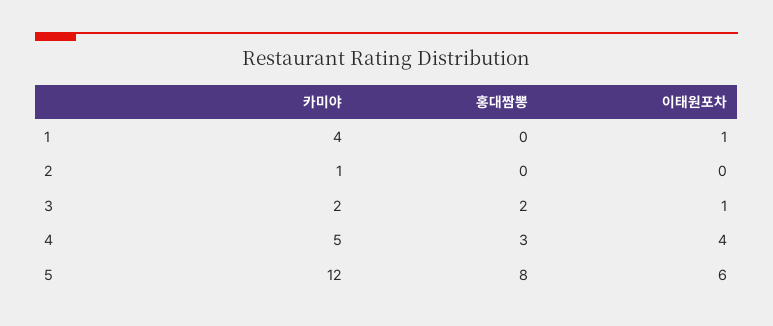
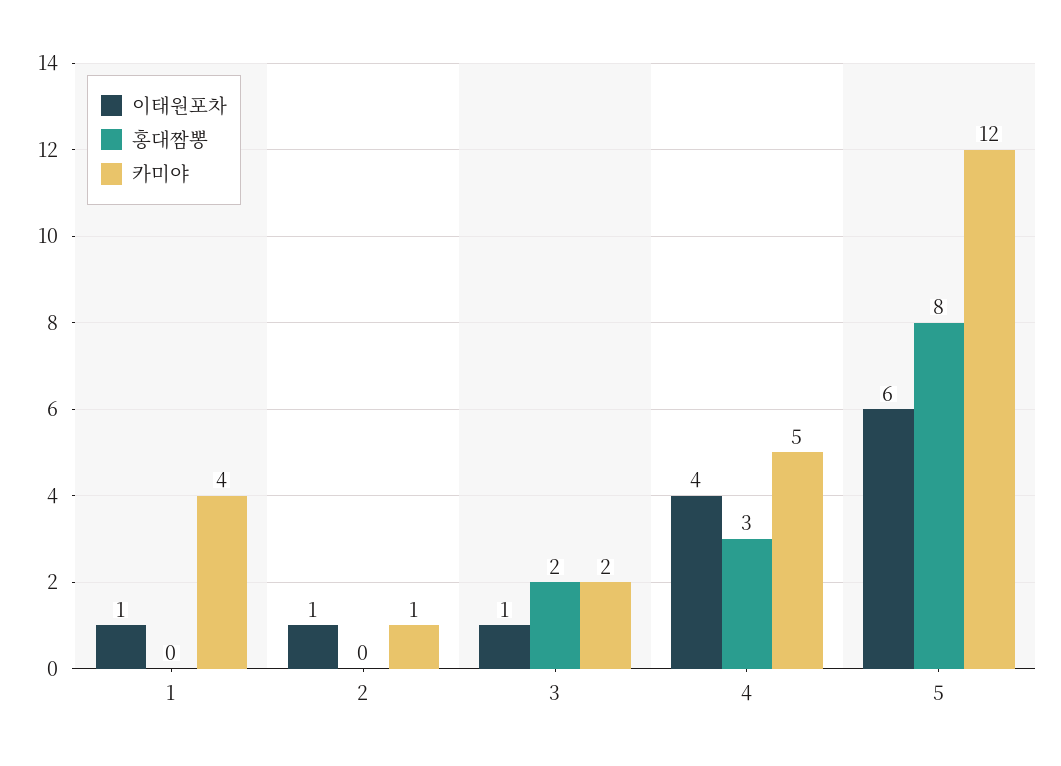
이태원포차, 2: 0 -> 1

